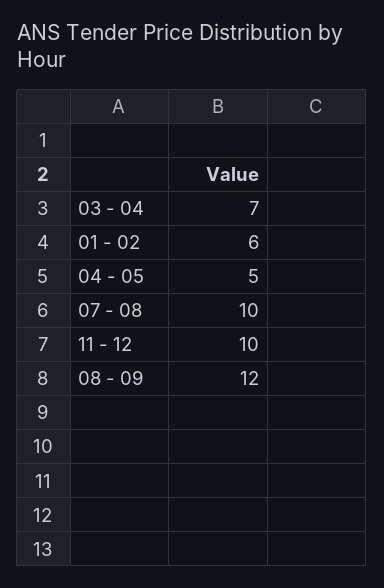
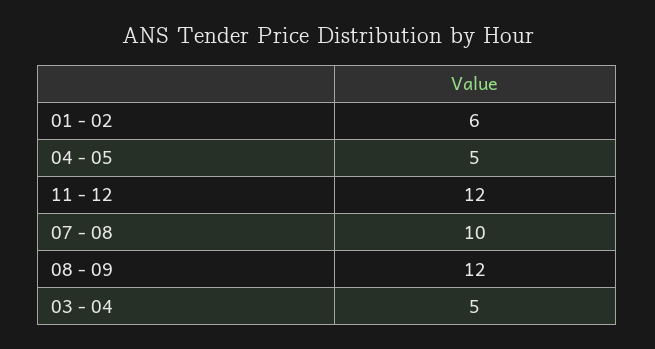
03 - 04: 7 -> 5
11 - 12: 10 -> 12

